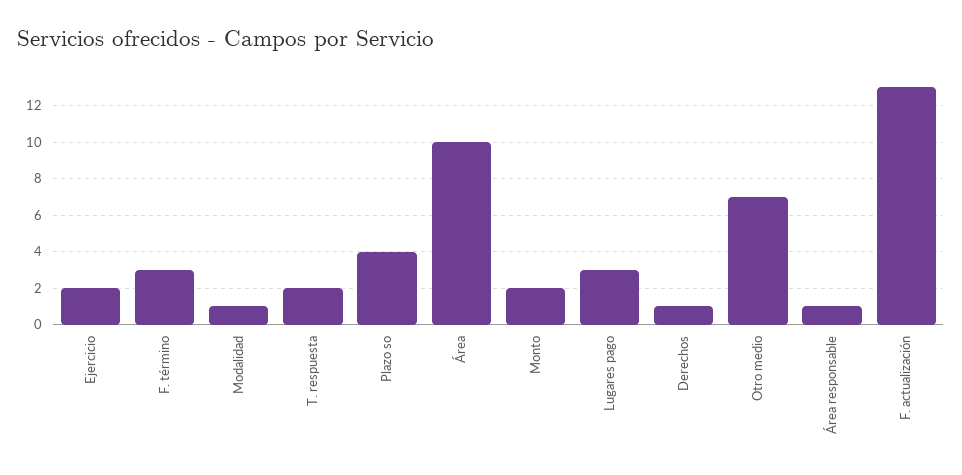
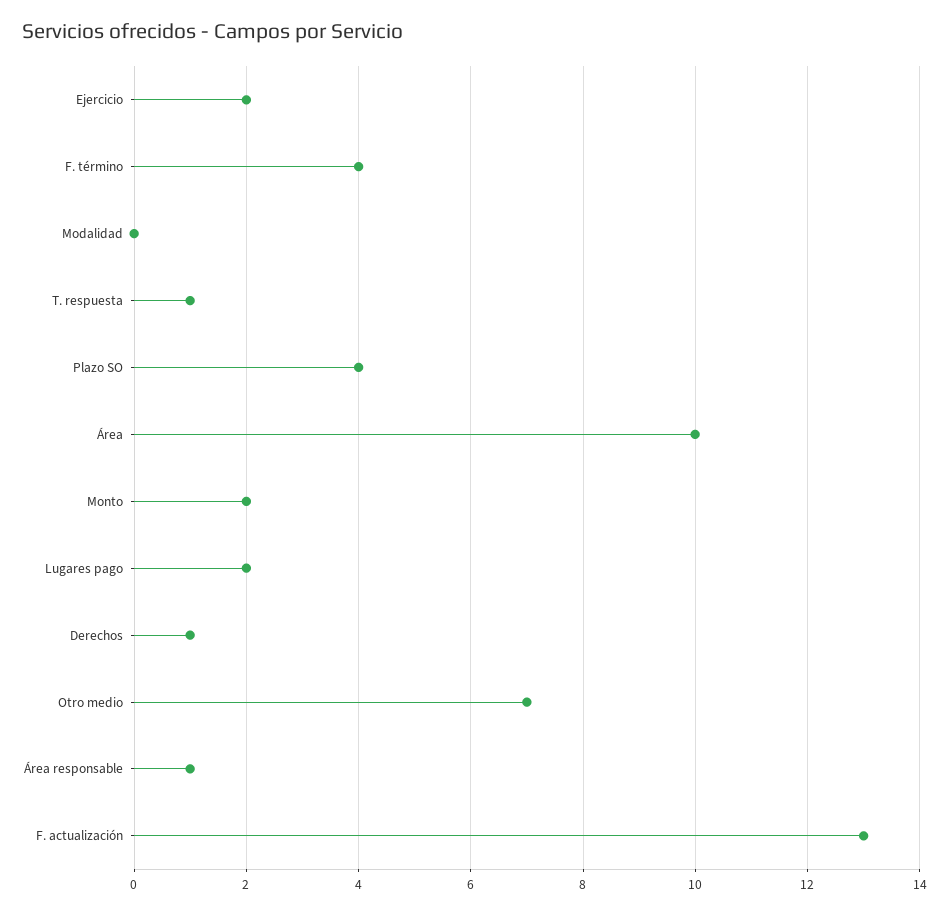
F. término: 3 -> 4
Modalidad: 1 -> 0
T. respuesta: 2 -> 1
Lugares pago: 3 -> 2

